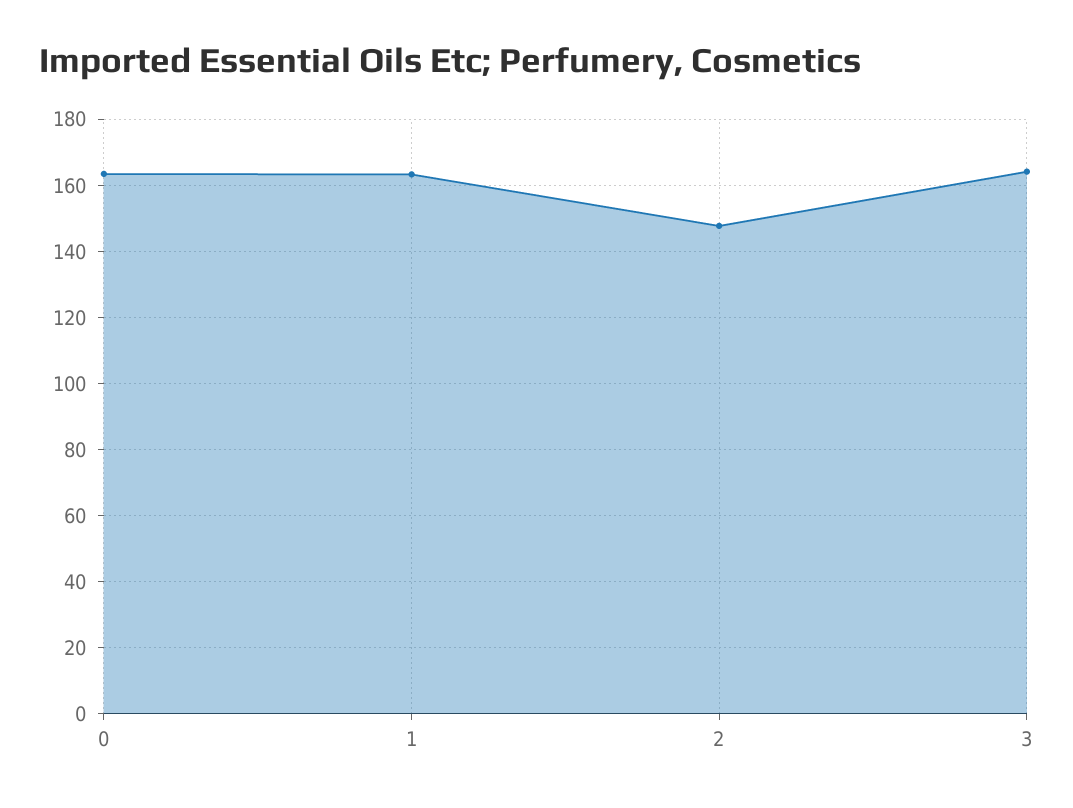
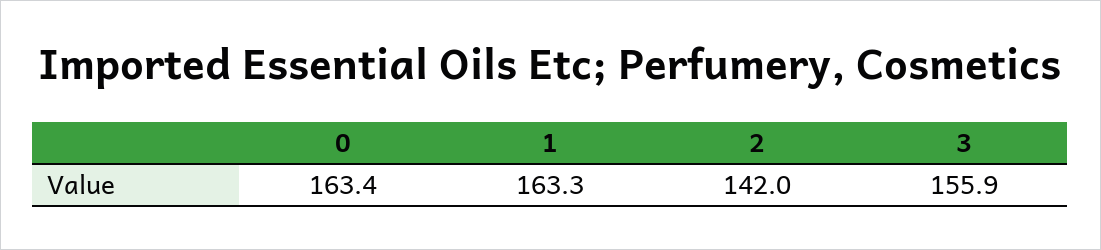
2: 148 -> 142
3: 164 -> 155.9

